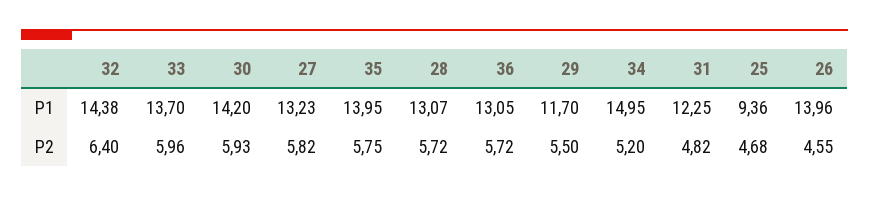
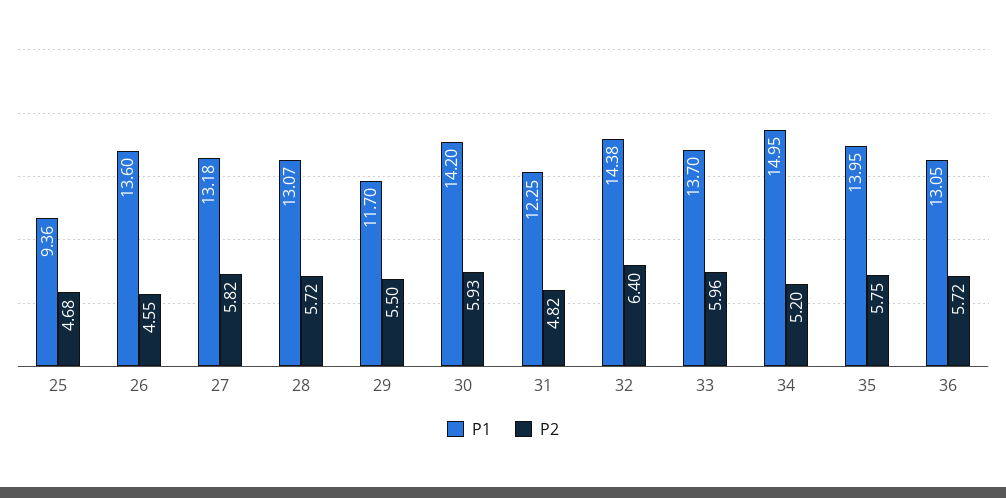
P1, 27: 13.23 -> 13.18
P1, 26: 13.96 -> 13.6

